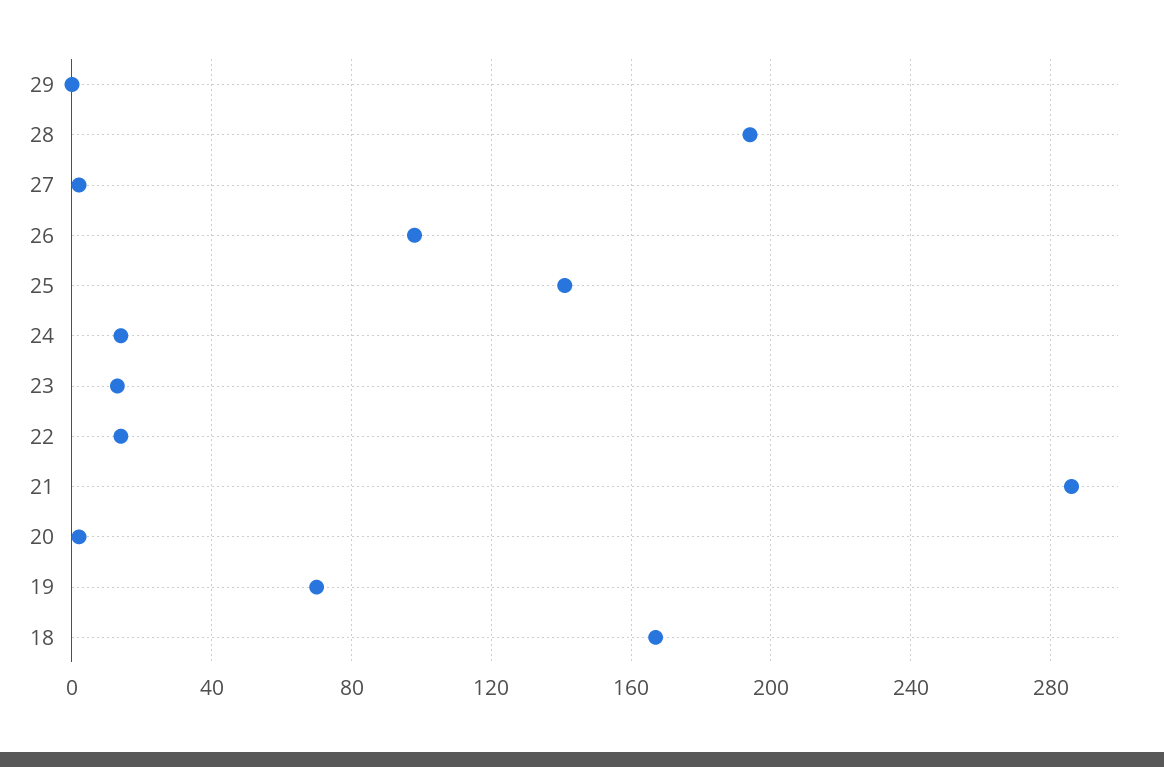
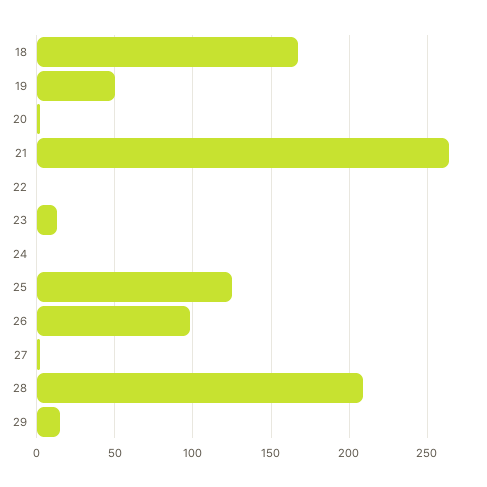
29: 0 -> 15
28: 195 -> 210
25: 140 -> 125
24: 15 -> 0
22: 15 -> 0
21: 285 -> 265
19: 70 -> 50

